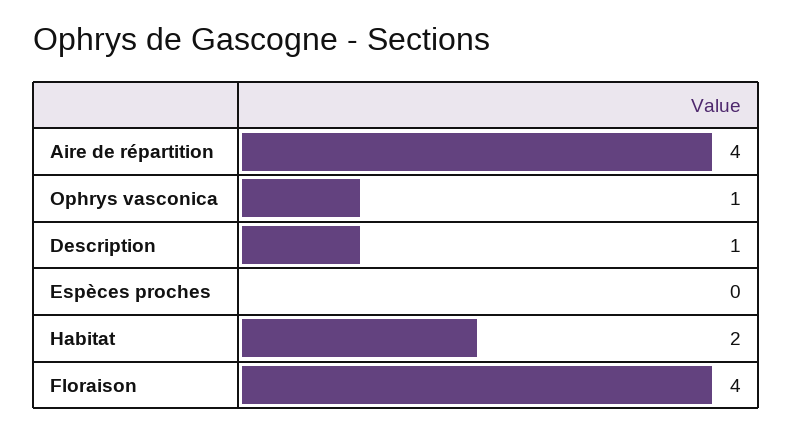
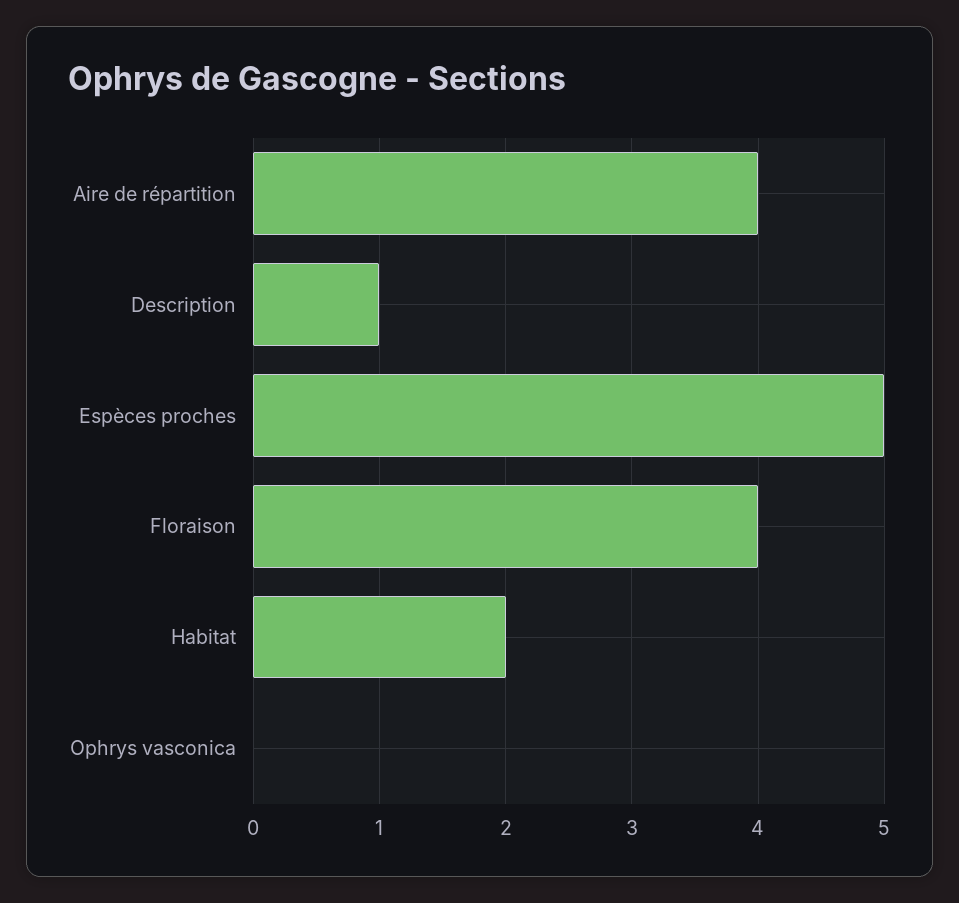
Ophrys vasconica: 1 -> 0
Espèces proches: 0 -> 5

